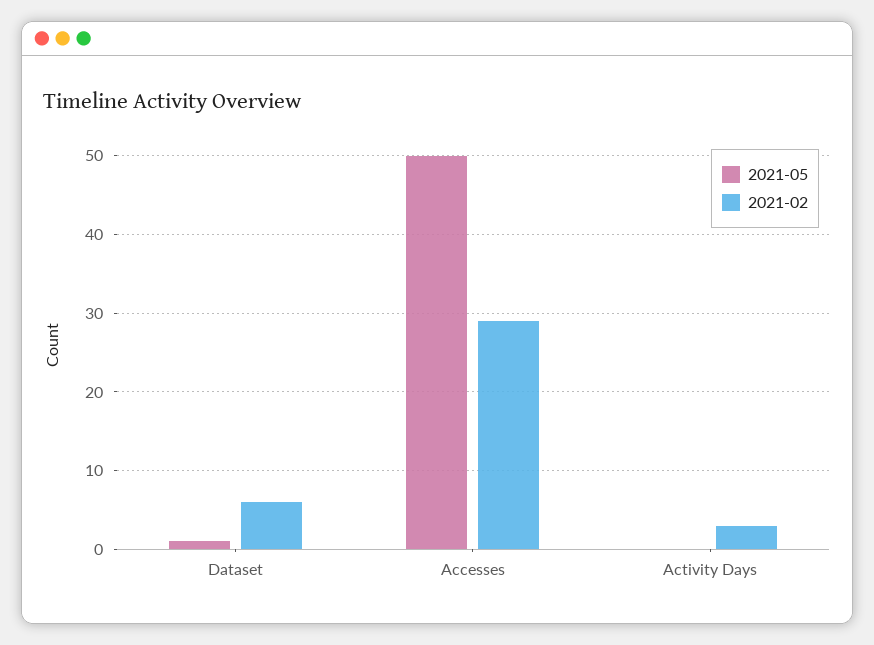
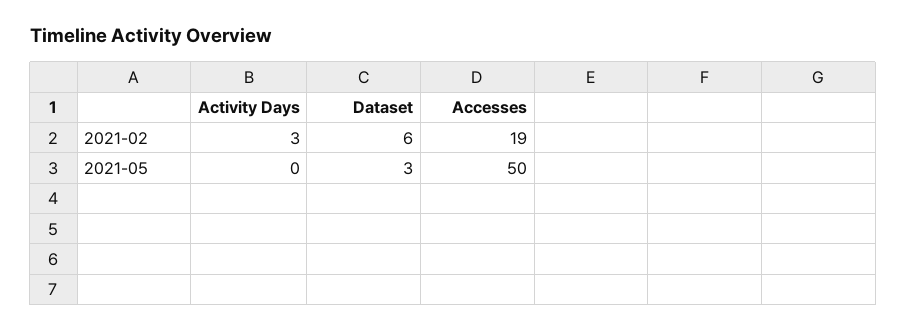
2021-05, Dataset: 1 -> 3
2021-02, Accesses: 29 -> 19

